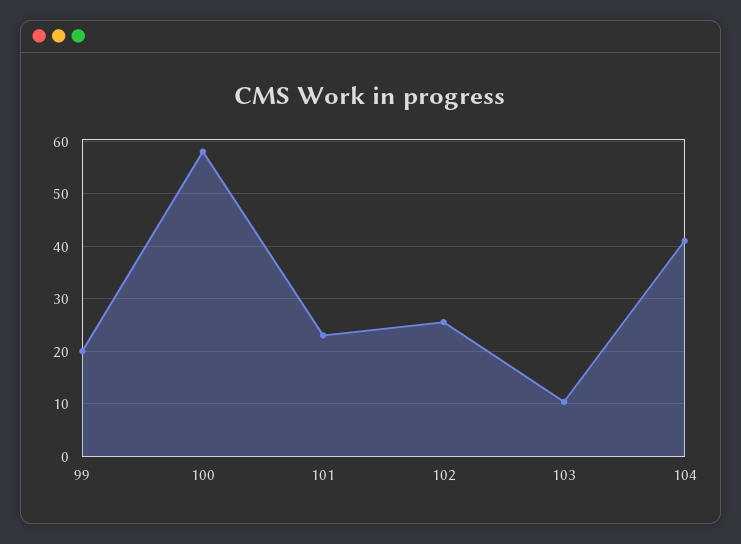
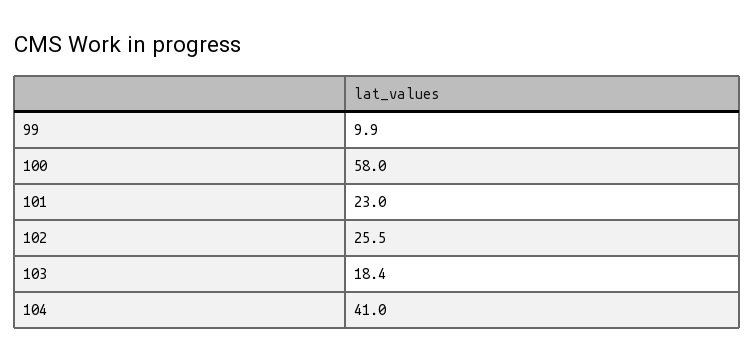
99: 20 -> 9.9
103: 10 -> 18.4

